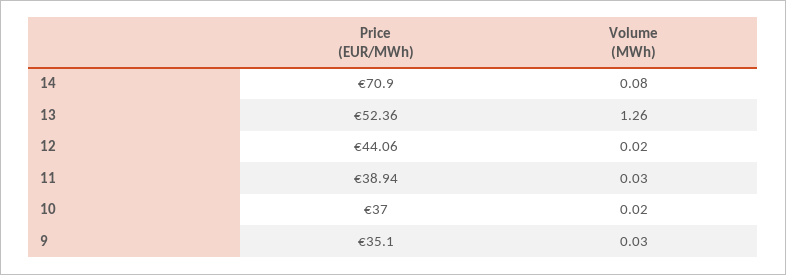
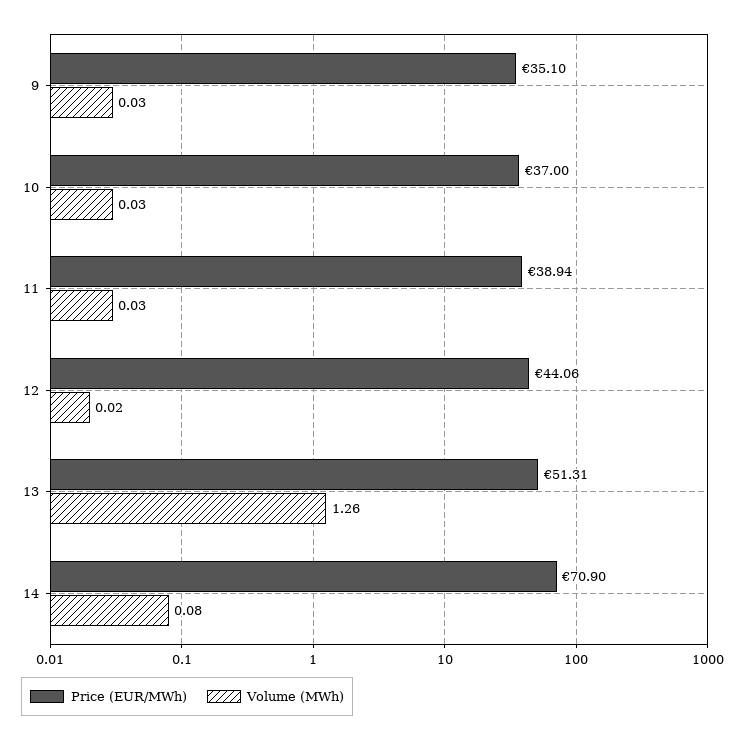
Price (EUR/MWh), 13: 52.36 -> 51.31
Volume (MWh), 10: 0.02 -> 0.03

